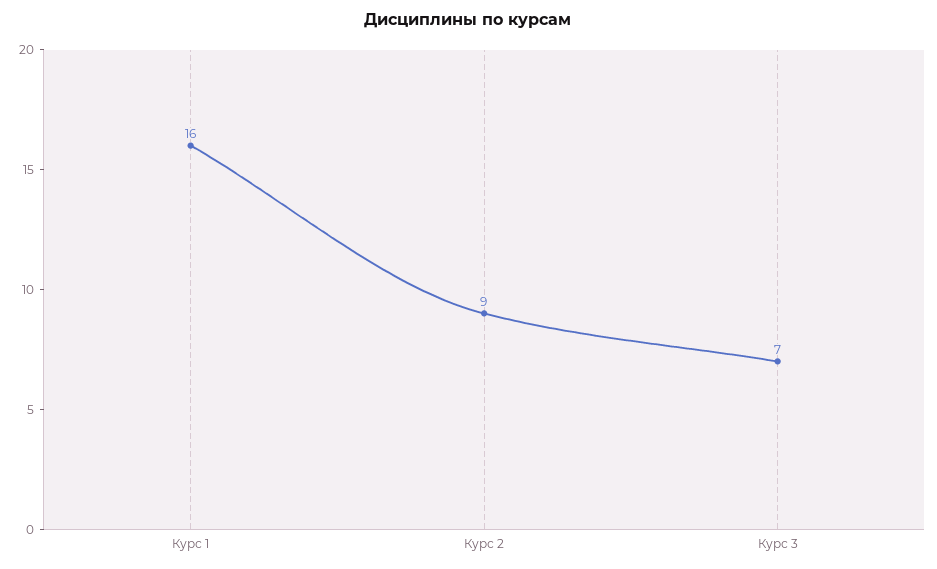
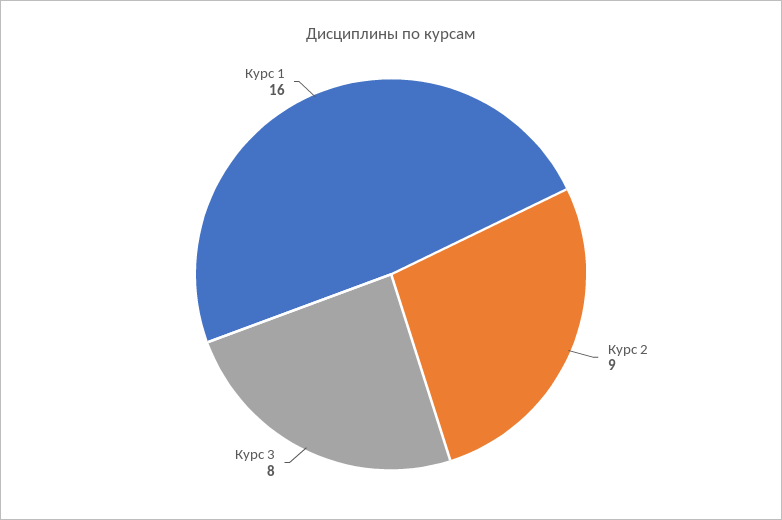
Курс 3: 7 -> 8

